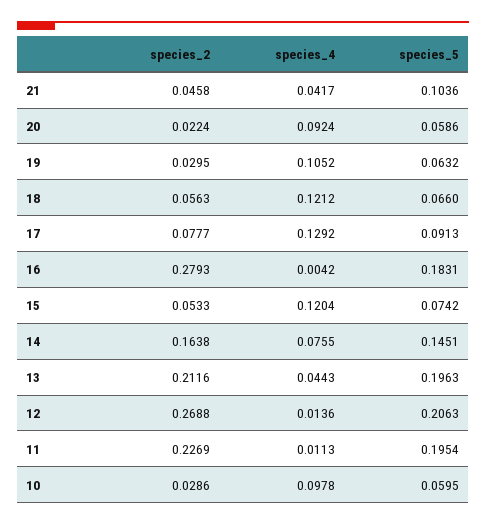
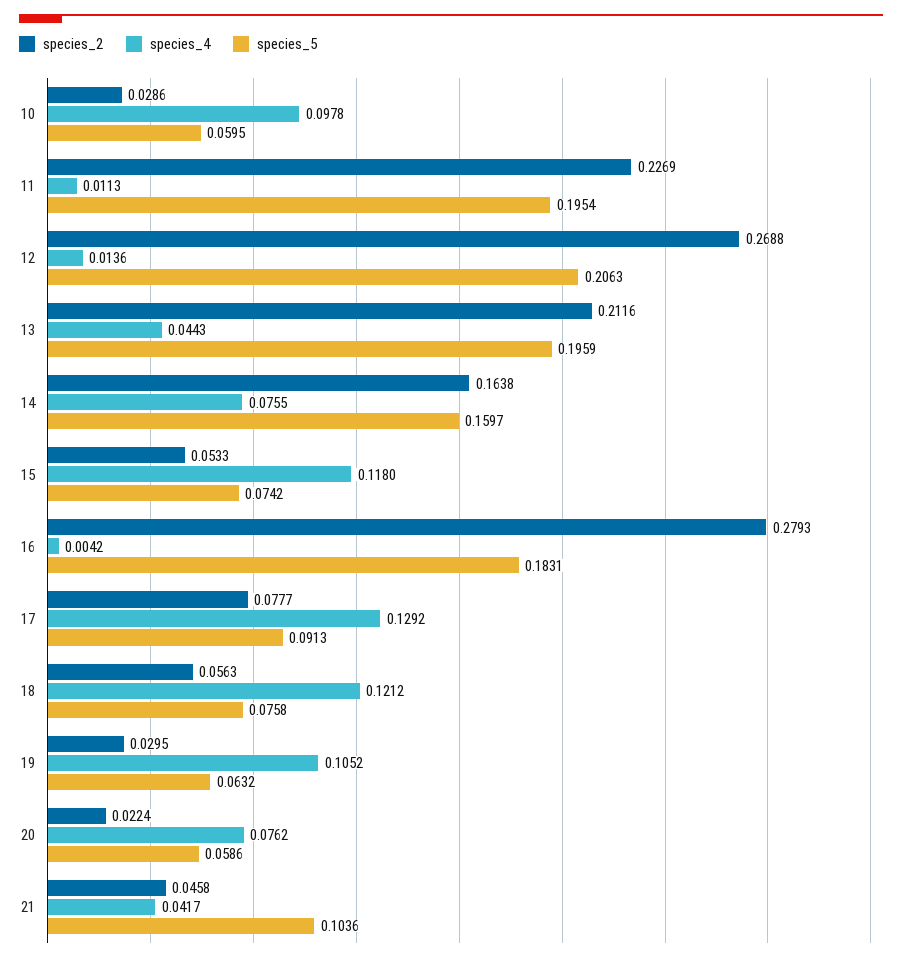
species_4, 20: 0.0924 -> 0.0762
species_5, 18: 0.066 -> 0.0758
species_4, 15: 0.1204 -> 0.118
species_5, 14: 0.1451 -> 0.1597
species_5, 13: 0.1963 -> 0.1959

